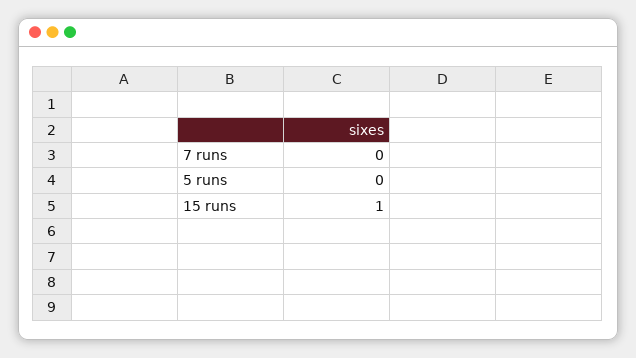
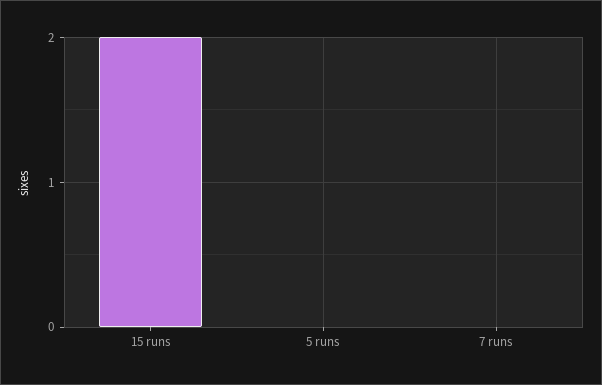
15 runs: 1 -> 2

